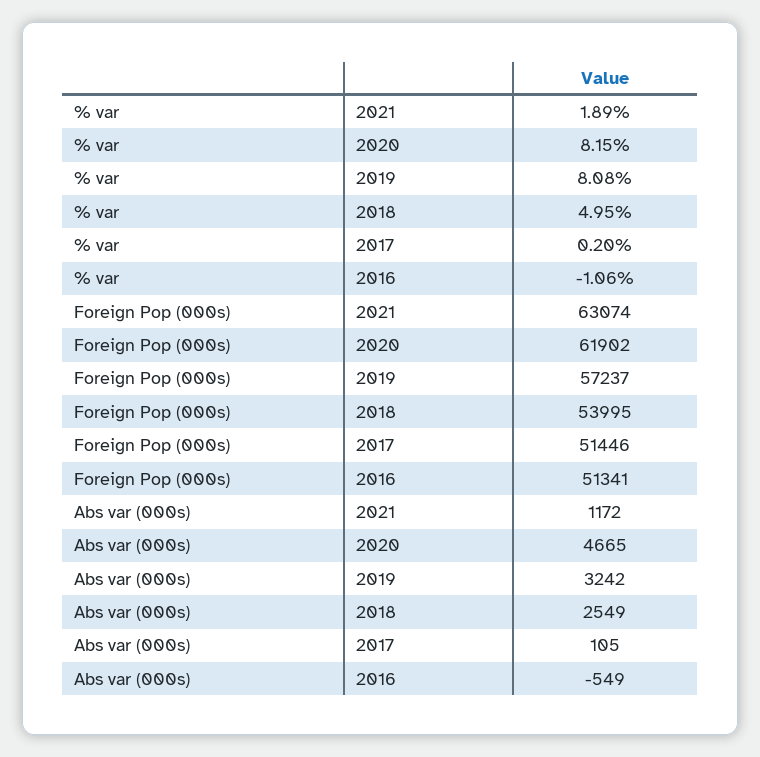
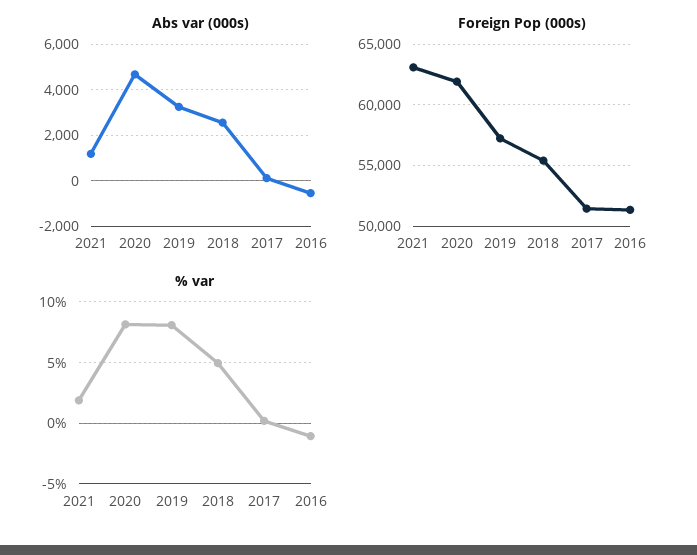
Foreign Pop (000s), 2018: 53995 -> 55500

